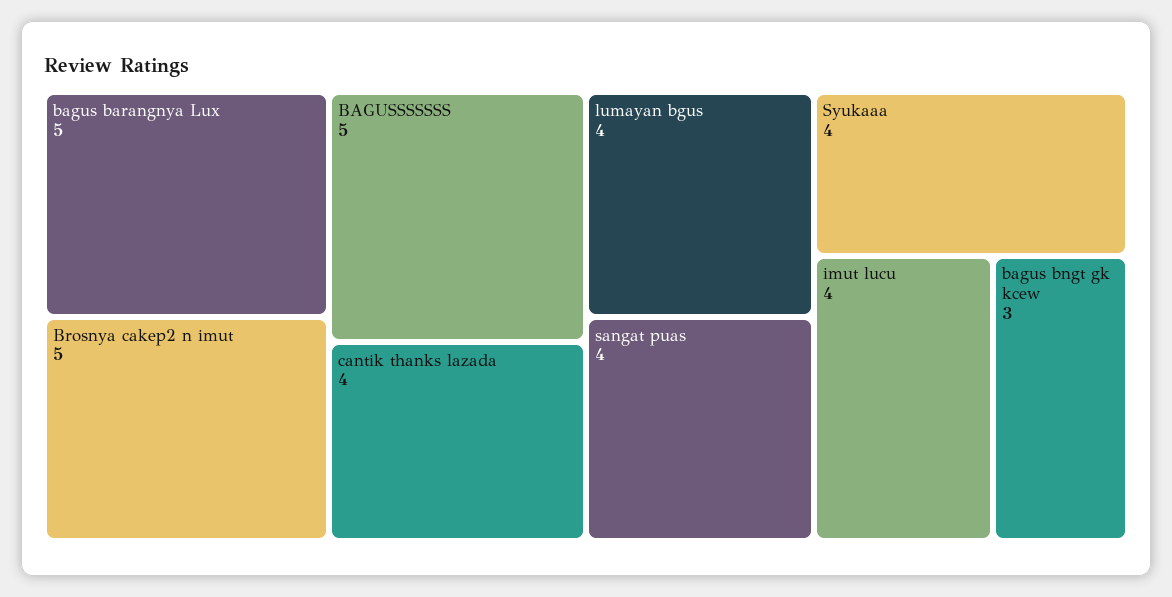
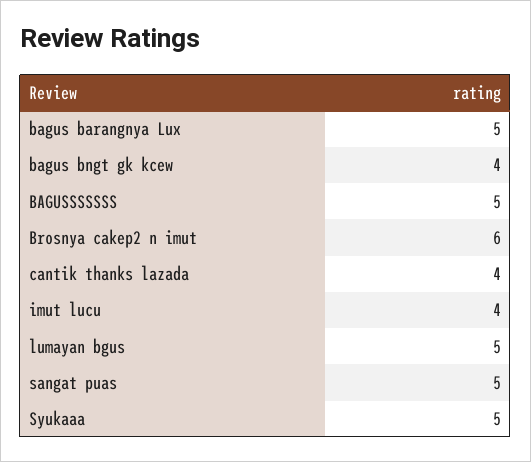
Brosnya cakep2 n imut: 5 -> 6
lumayan bgus: 4 -> 5
sangat puas: 4 -> 5
Syukaaa: 4 -> 5
bagus bngt gk kcew: 3 -> 4

